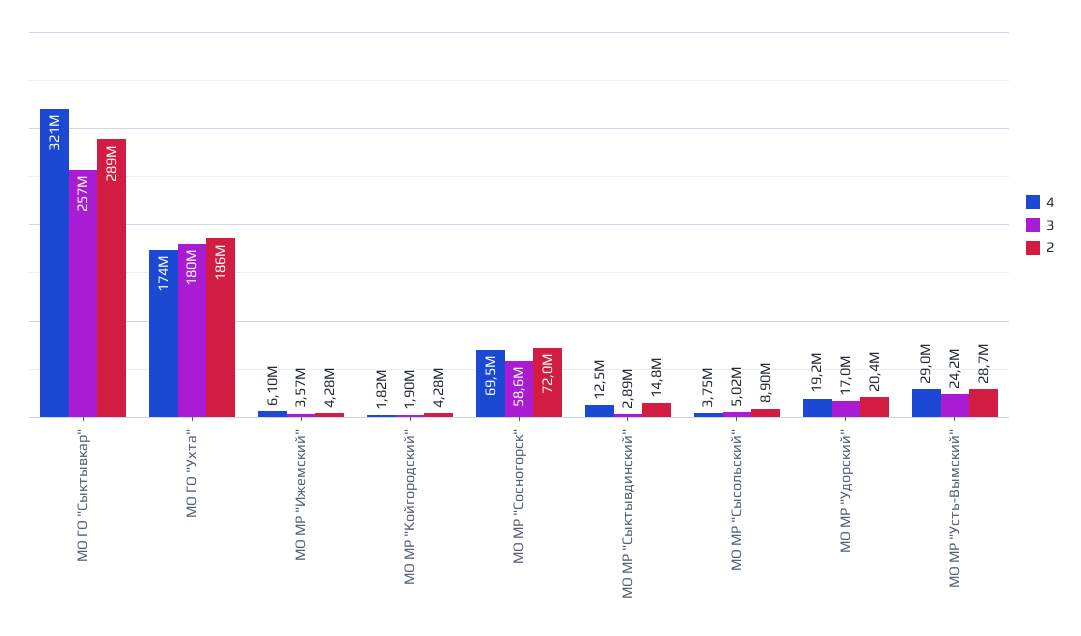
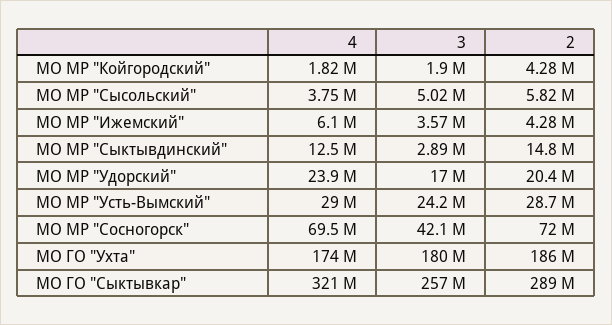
3, МО МР "Сосногорск": 58600000 -> 42100000
2, МО МР "Сысольский": 8900000 -> 5820000
4, МО МР "Удорский": 19200000 -> 23900000

